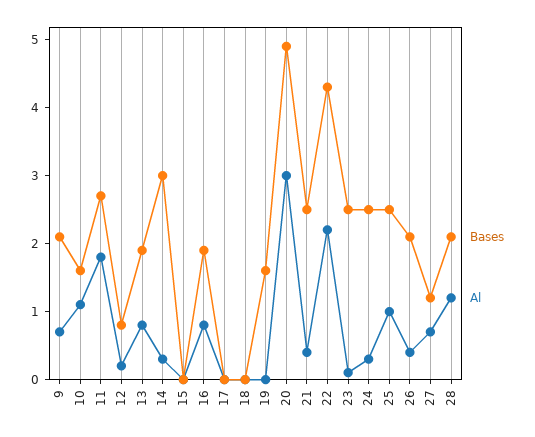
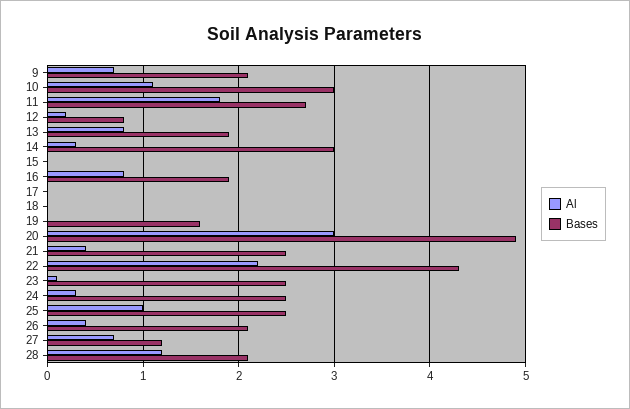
Bases, 10: 1.5 -> 3

